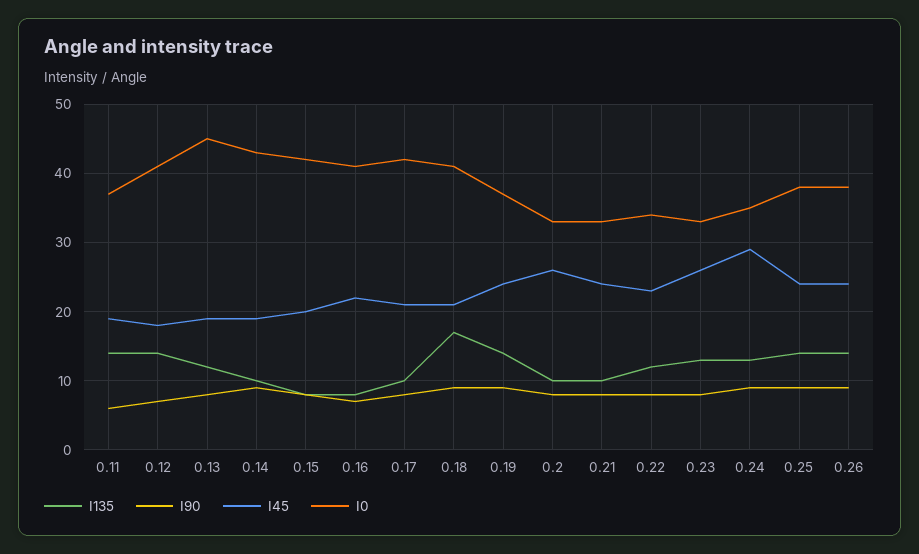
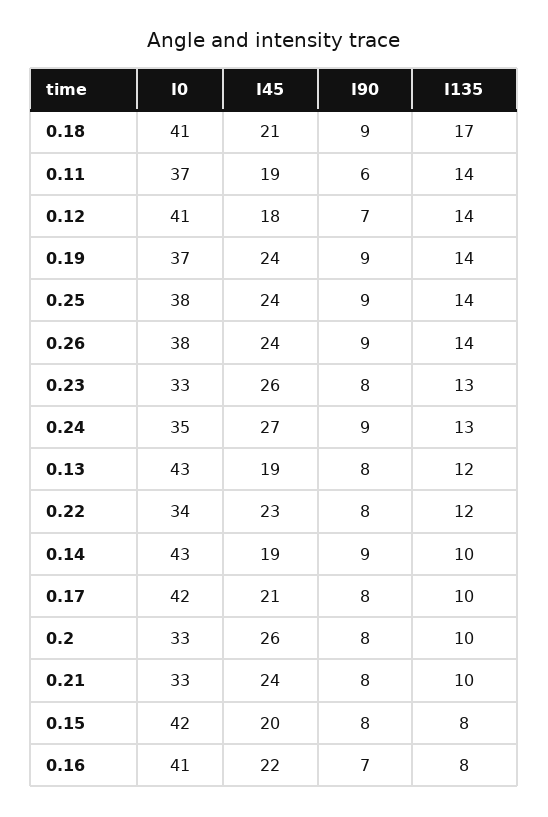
I0, 0.13: 45 -> 43
I45, 0.24: 29 -> 27

